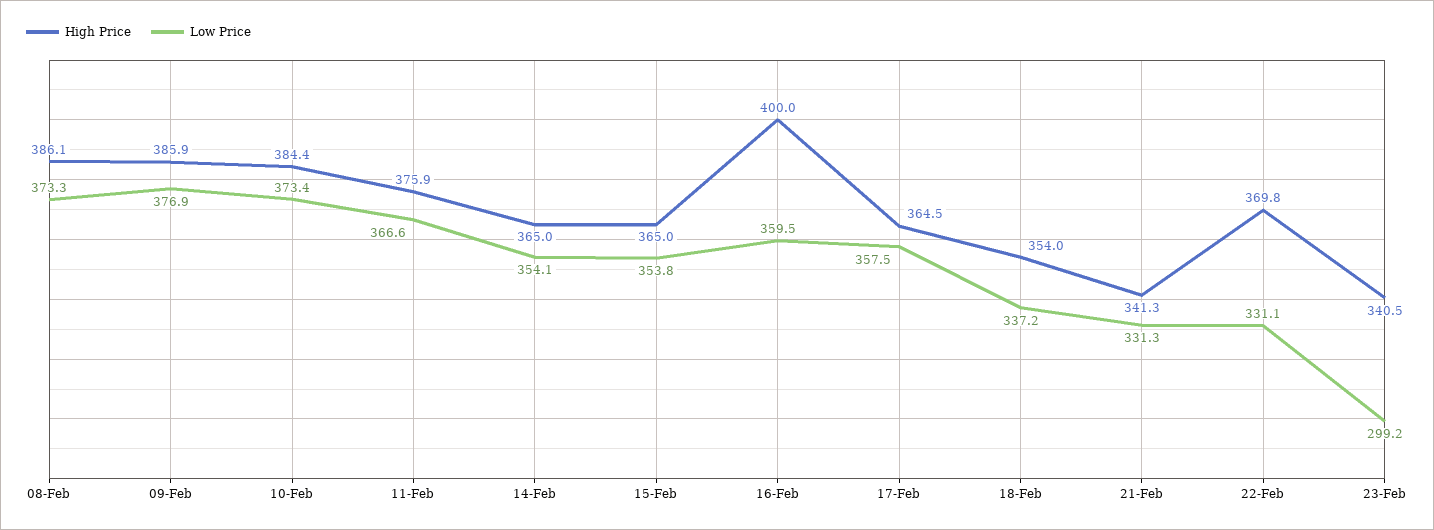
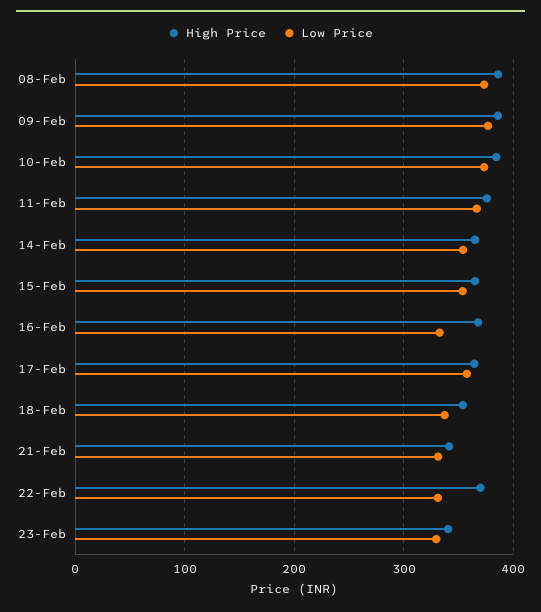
High Price, 16-Feb: 400 -> 370
Low Price, 16-Feb: 359.5 -> 330
Low Price, 23-Feb: 299.2 -> 330

